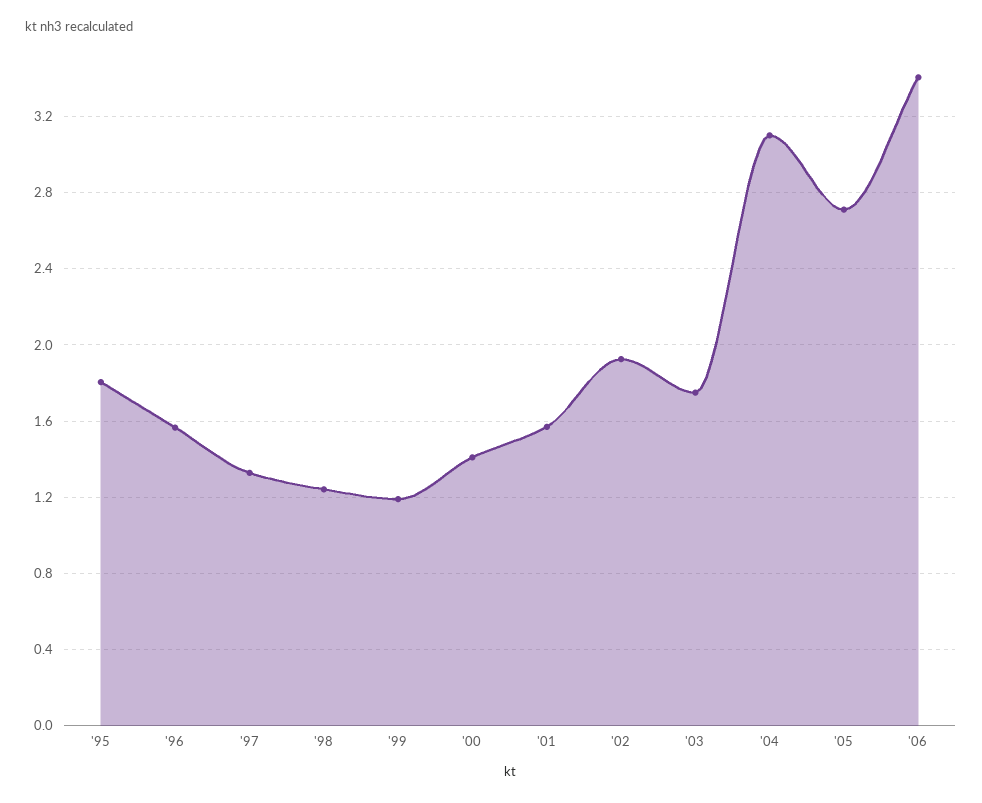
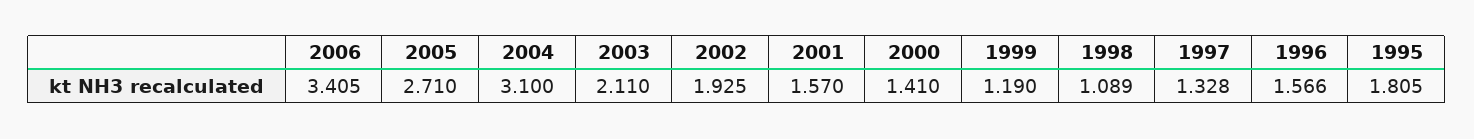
'98: 1.25 -> 1.089
'03: 1.75 -> 2.11

